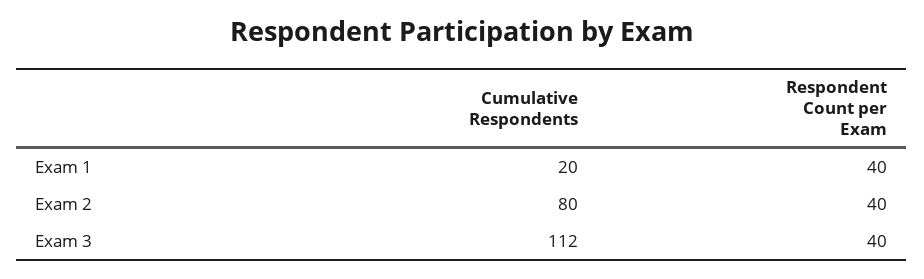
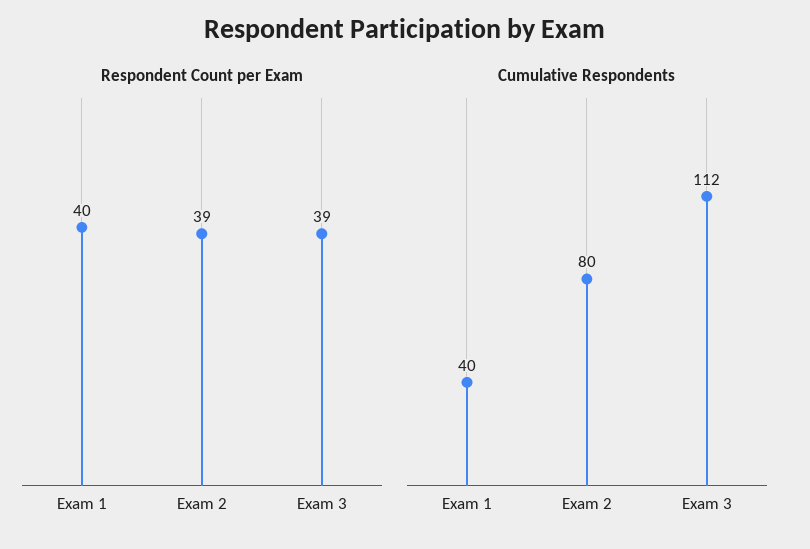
Cumulative Respondents, Exam 1: 20 -> 40
Respondent Count per Exam, Exam 2: 40 -> 39
Respondent Count per Exam, Exam 3: 40 -> 39

